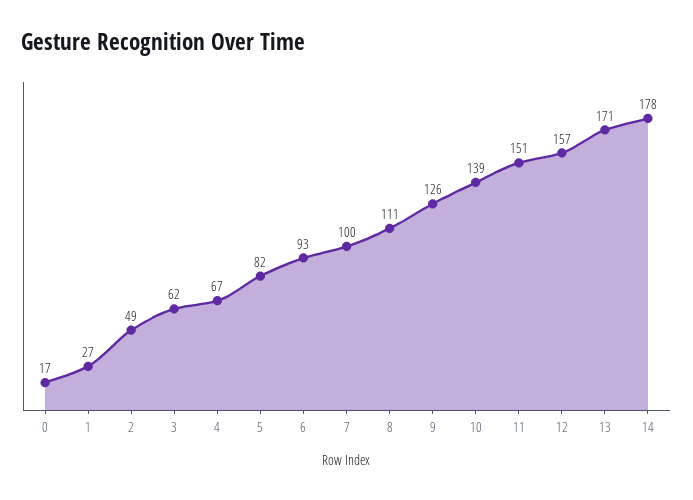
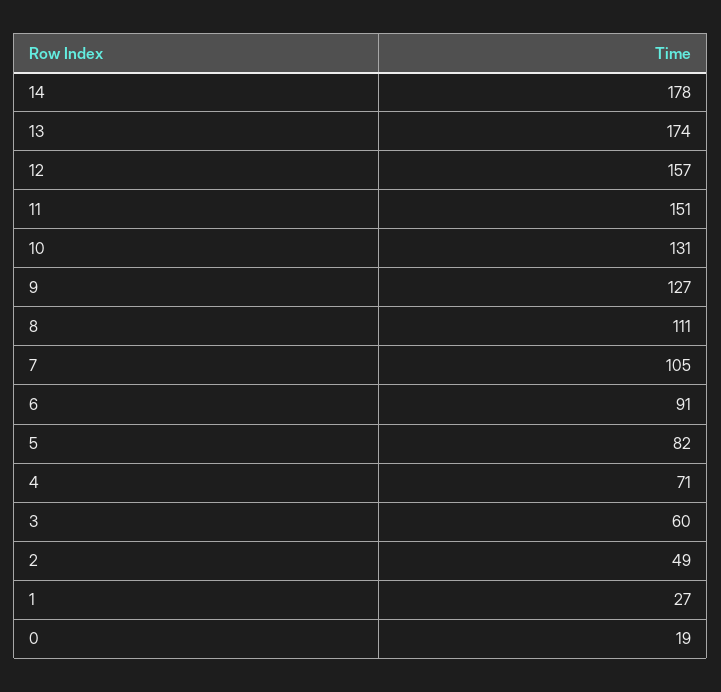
0: 17 -> 19
3: 62 -> 60
4: 67 -> 71
6: 93 -> 91
7: 100 -> 105
9: 126 -> 127
10: 139 -> 131
13: 171 -> 174

